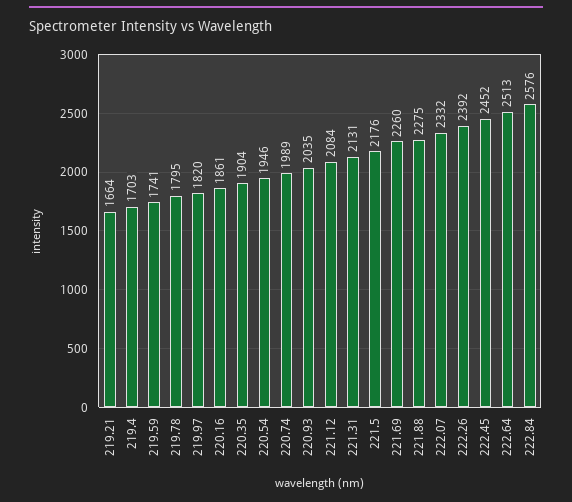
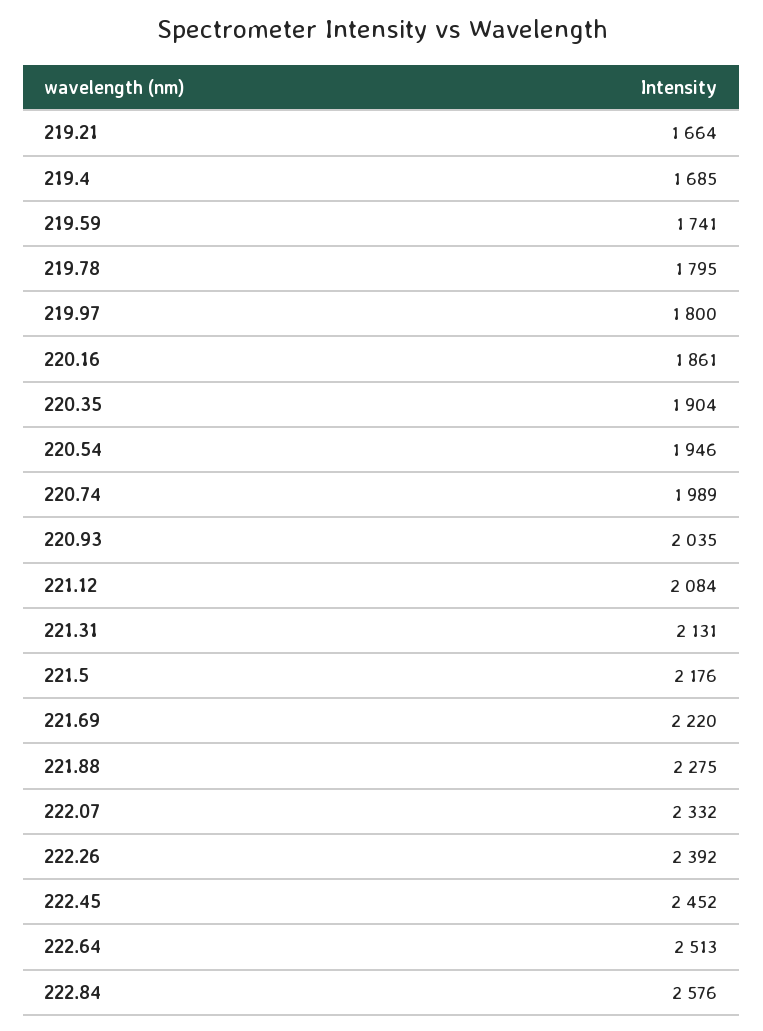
219.4: 1703 -> 1685
219.97: 1820 -> 1800
221.69: 2260 -> 2220

